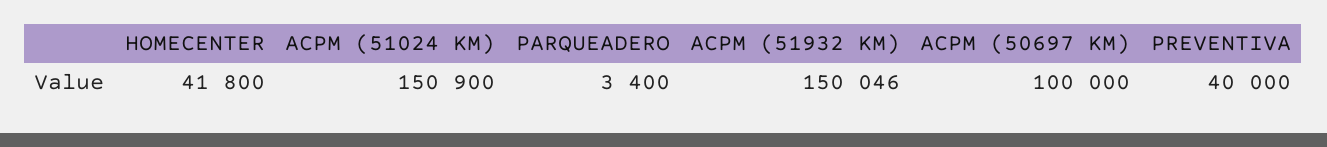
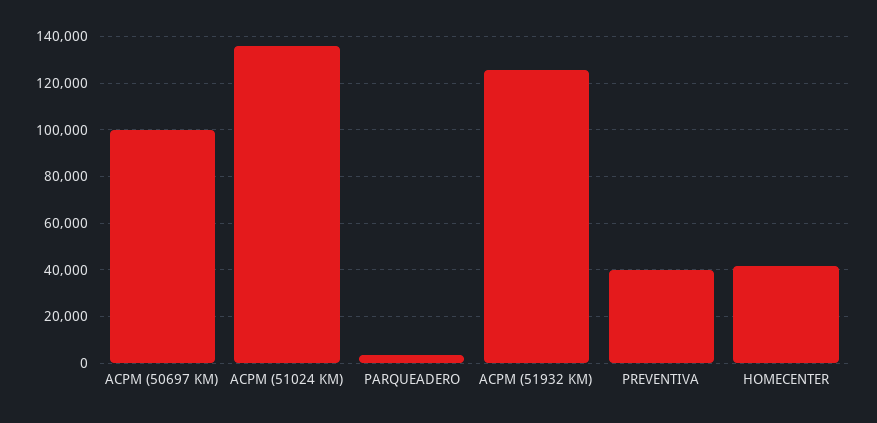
ACPM (51024 KM): 150900 -> 135000
ACPM (51932 KM): 150046 -> 125000

